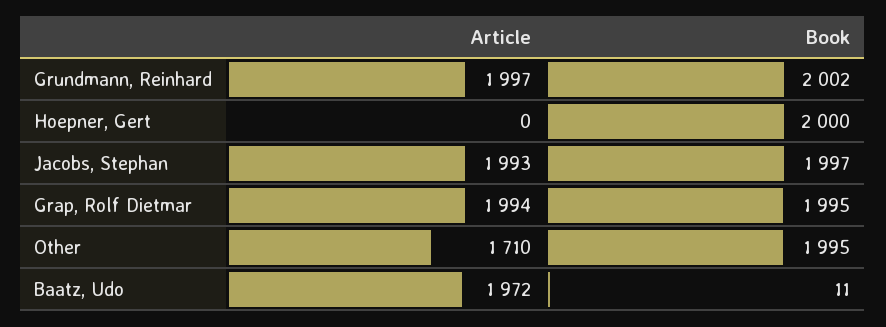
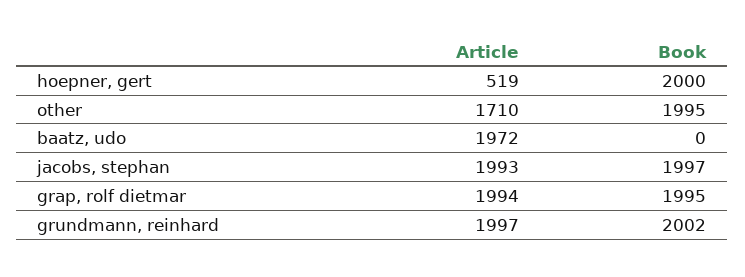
Article, Hoepner, Gert: 0 -> 519
Book, Baatz, Udo: 11 -> 0

